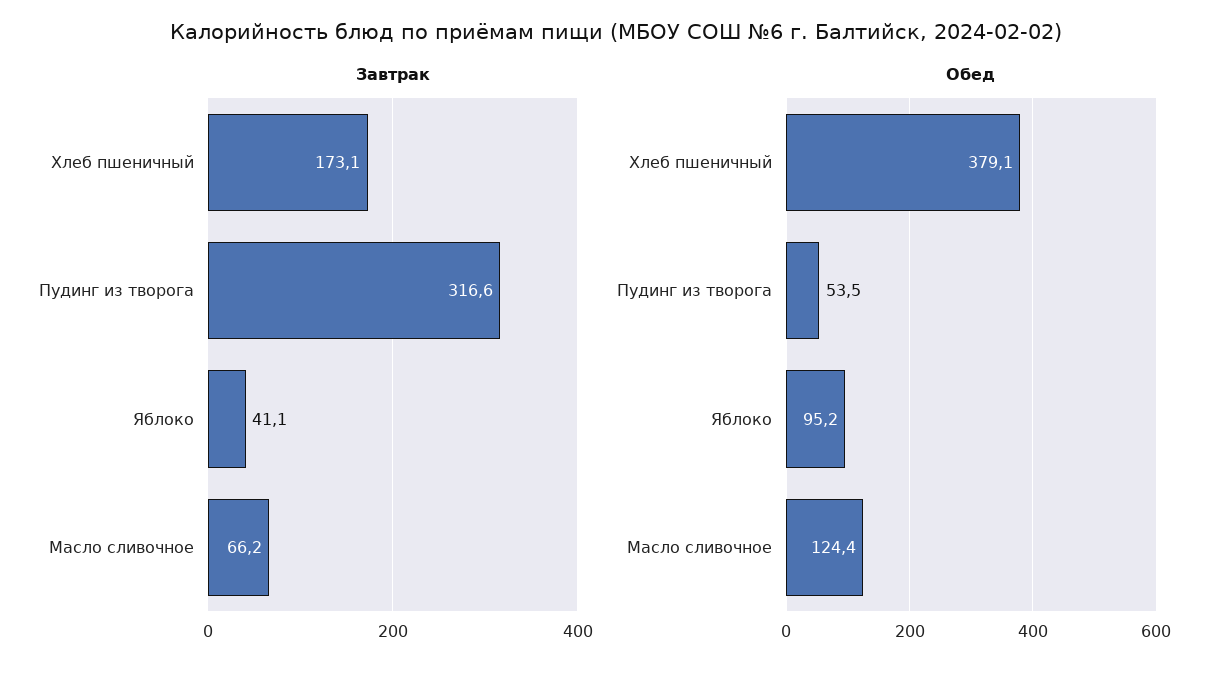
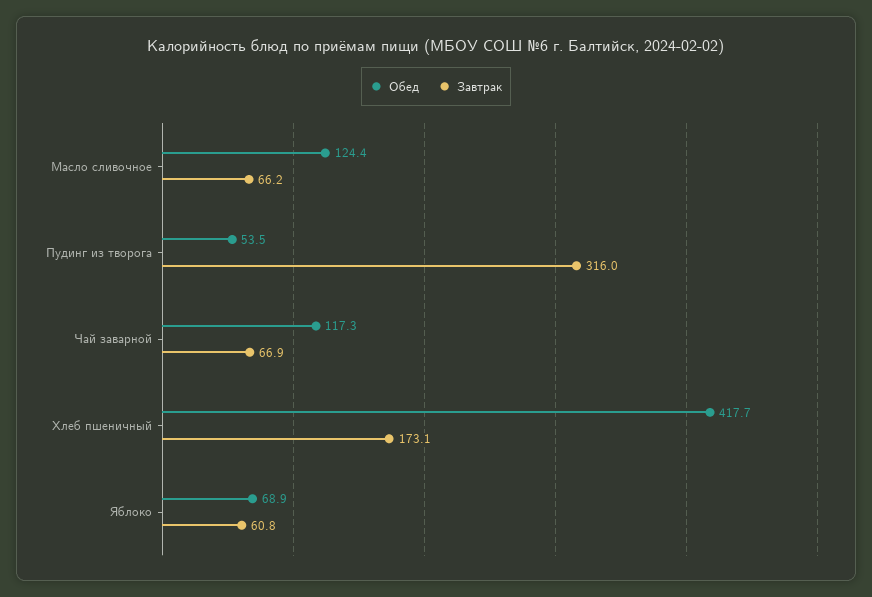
Завтрак, Пудинг из творога: 316.6 -> 316
Завтрак, Яблоко: 41.1 -> 60.8
Обед, Хлеб пшеничный: 379.1 -> 417.7
Обед, Яблоко: 95.2 -> 68.9
Обед, Чай заварной: none -> 117.3
Завтрак, Чай заварной: none -> 66.9

